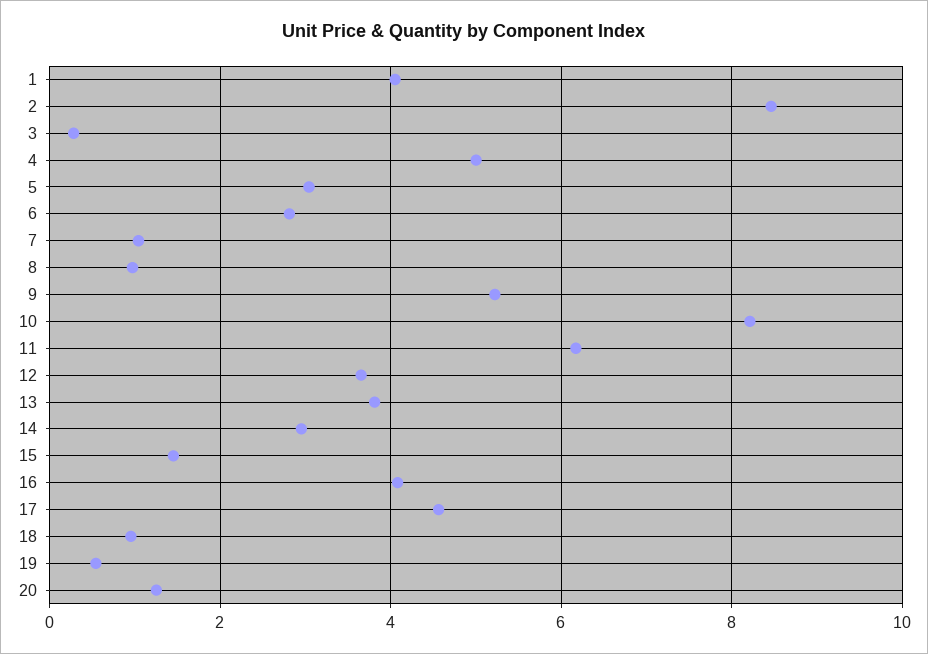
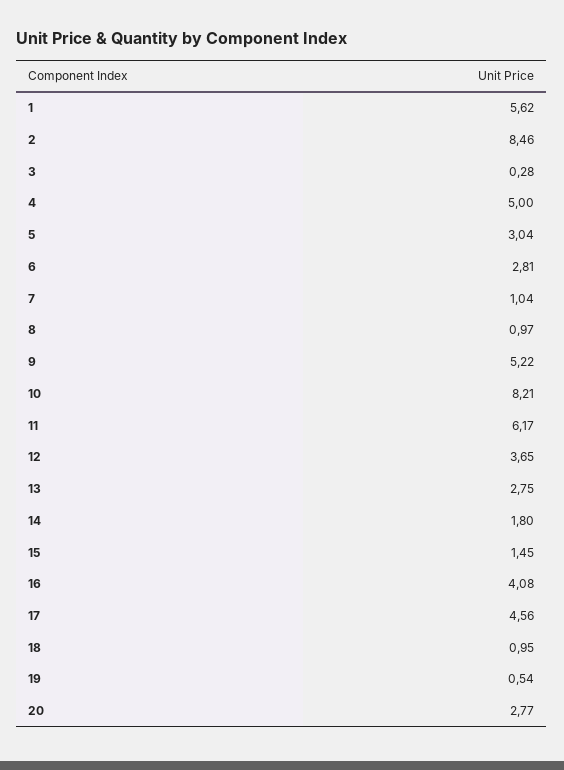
1: 4 -> 5.62
13: 3.8 -> 2.75
14: 3 -> 1.8
20: 1.2 -> 2.77

